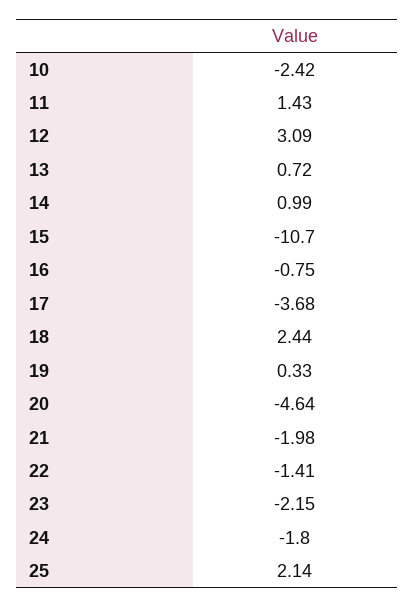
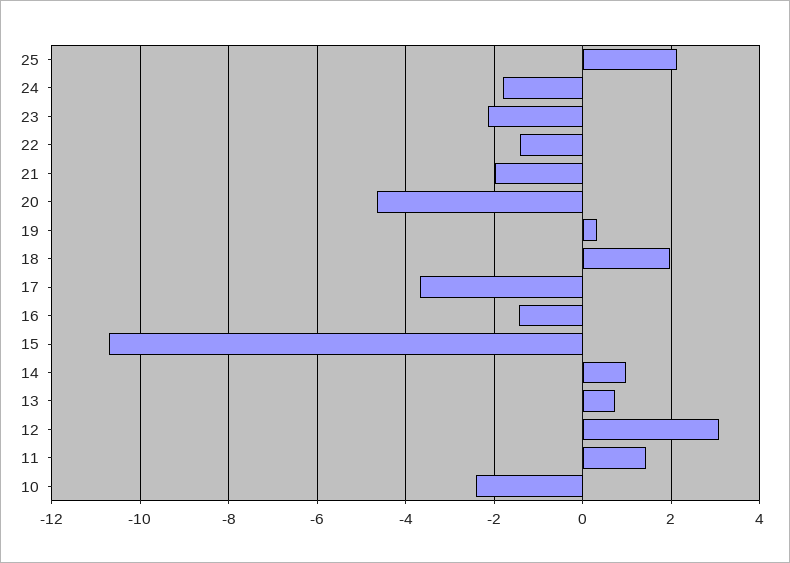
16: -0.75 -> -1.4
18: 2.44 -> 2

